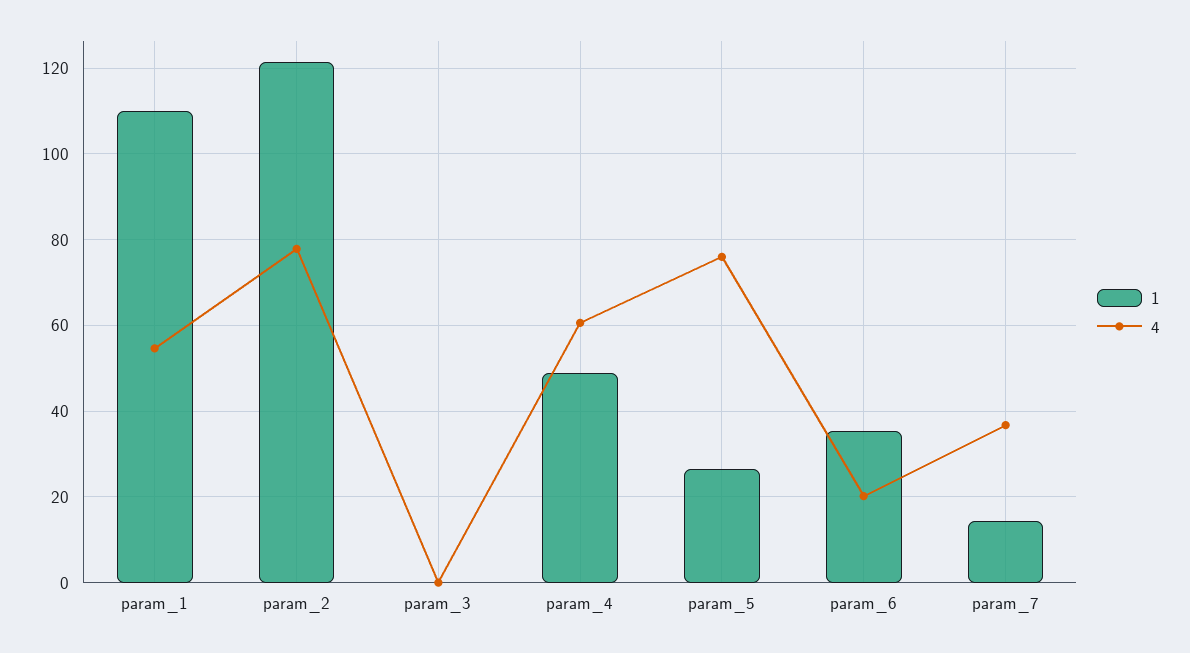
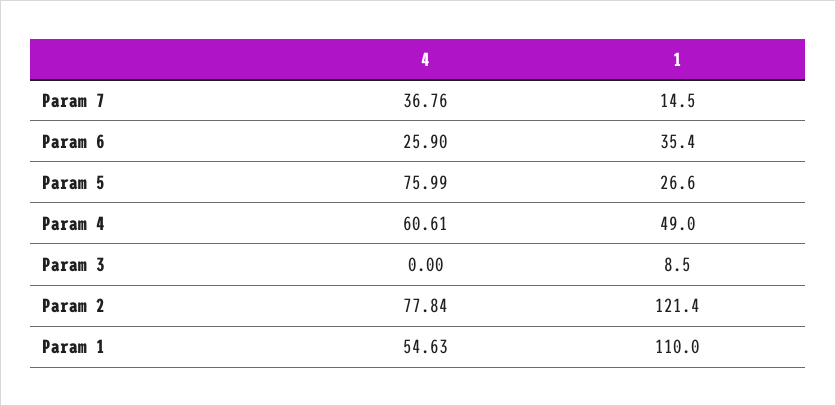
1, param_3: 0 -> 8.5
4, param_6: 20 -> 25.9

